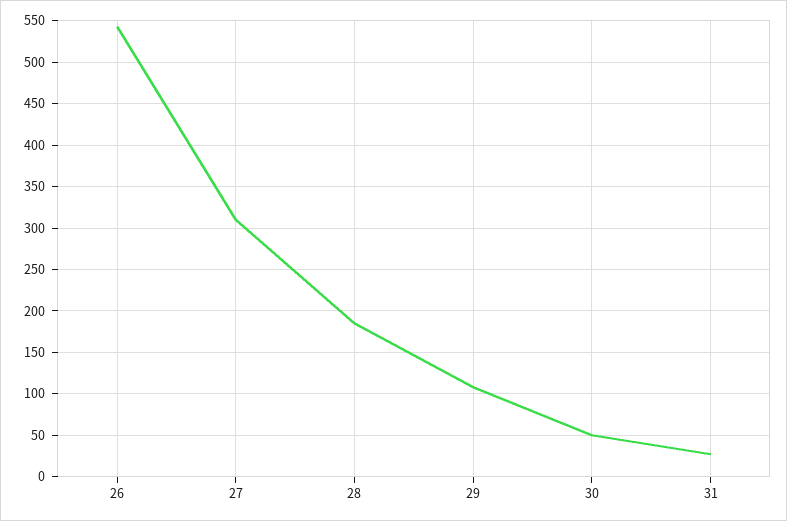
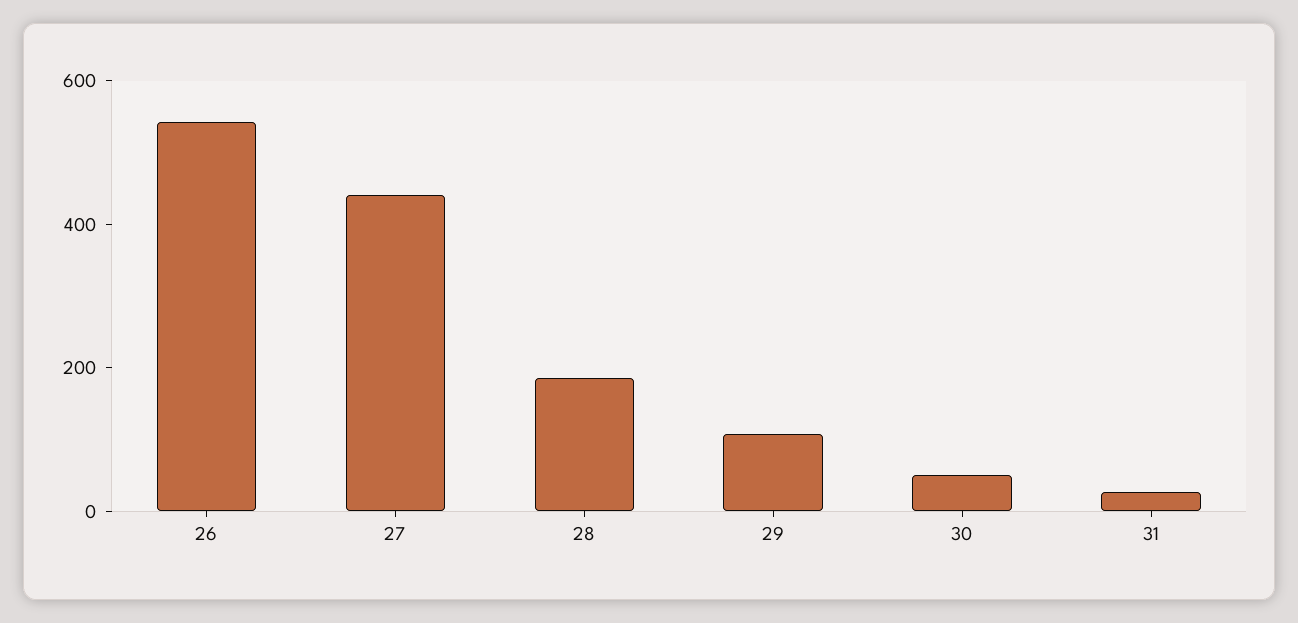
27: 310 -> 450

